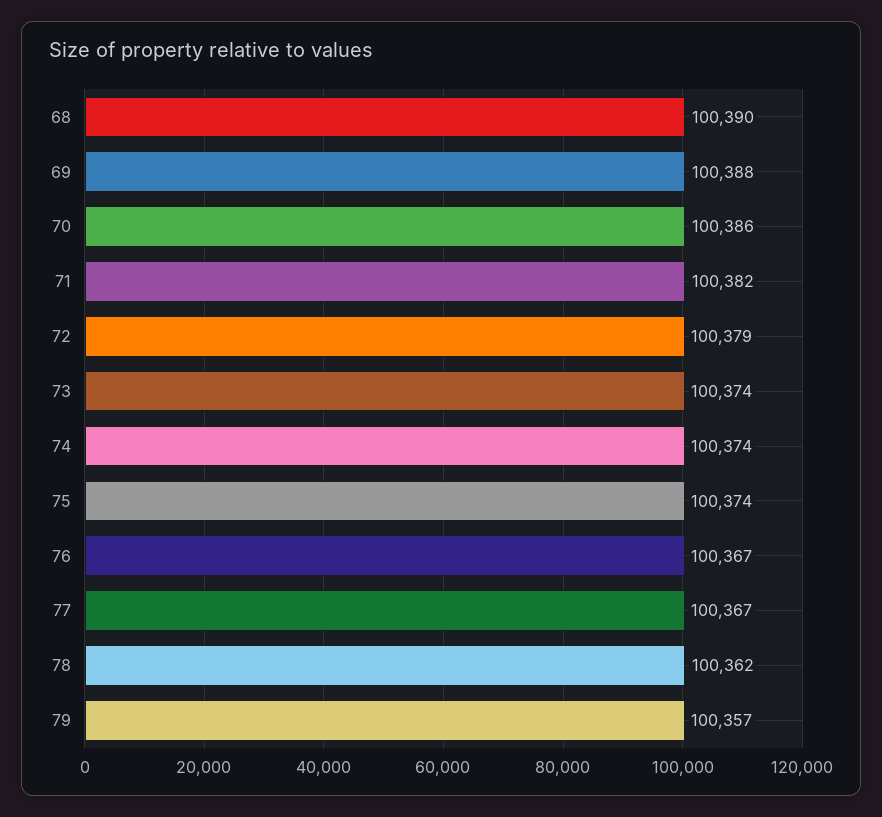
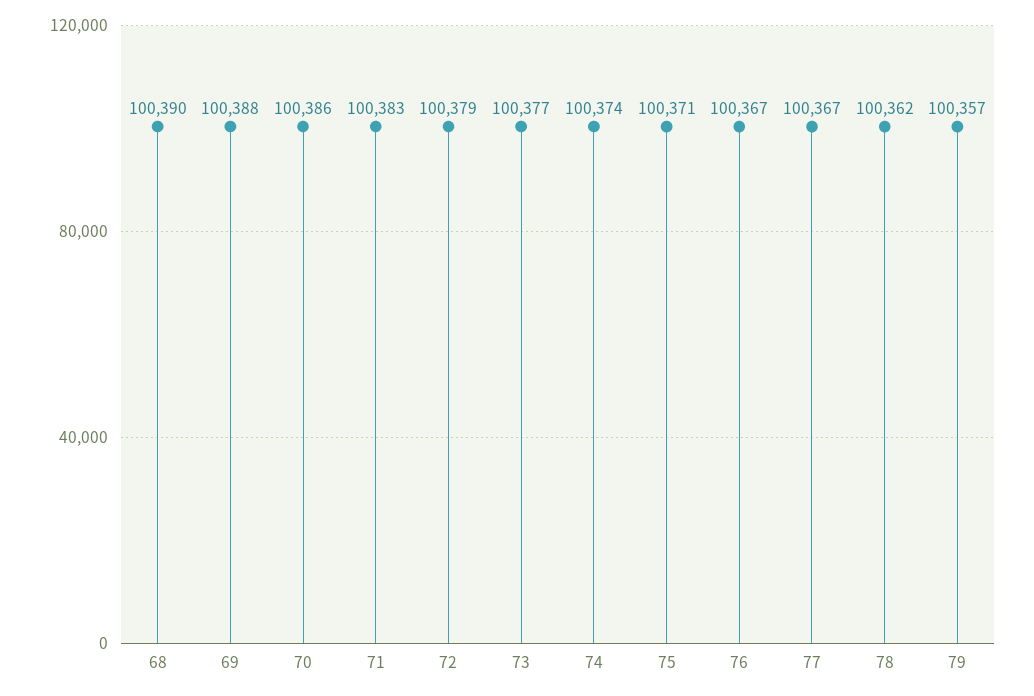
71: 100382 -> 100383
73: 100374 -> 100377
75: 100374 -> 100371

